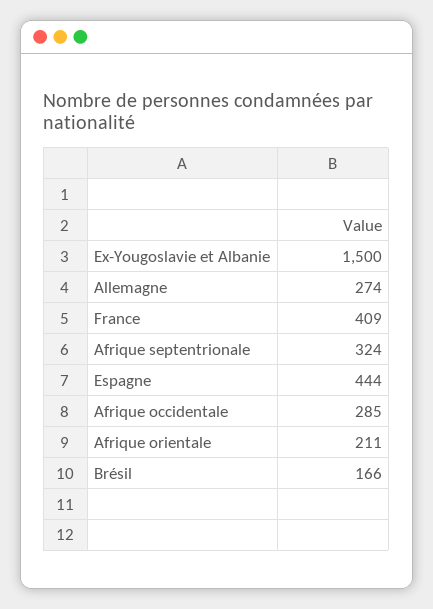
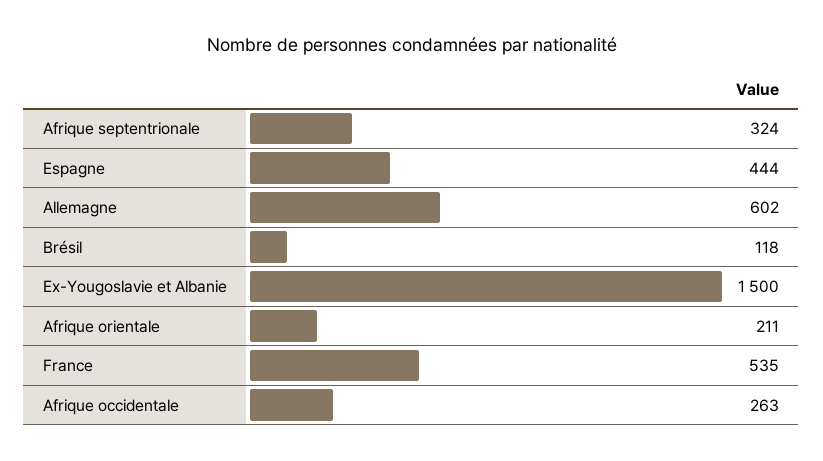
Allemagne: 274 -> 602
France: 409 -> 535
Afrique occidentale: 285 -> 263
Brésil: 166 -> 118

